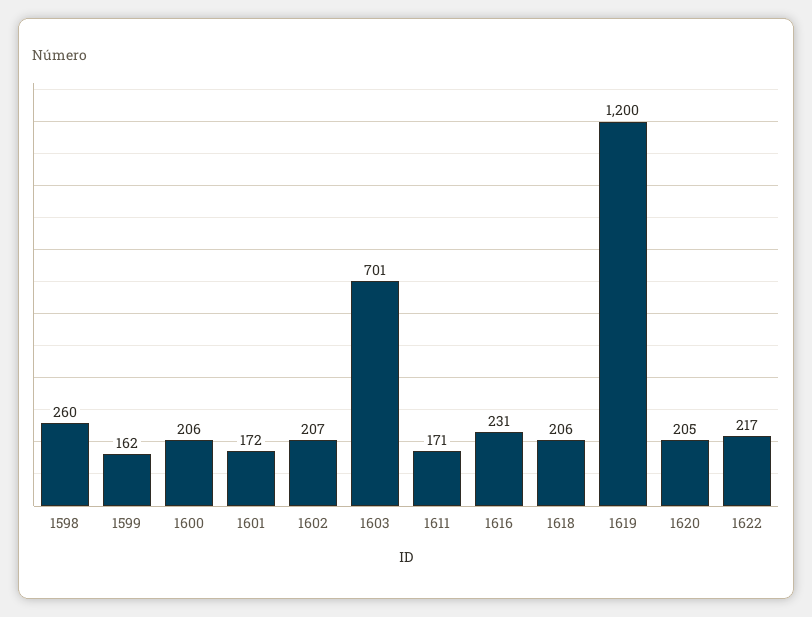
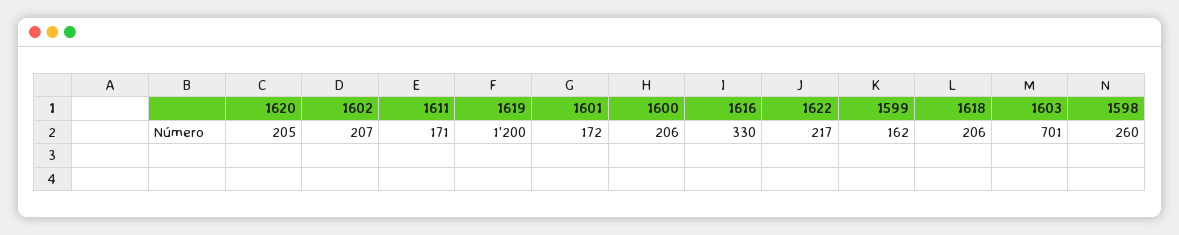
1616: 231 -> 330

